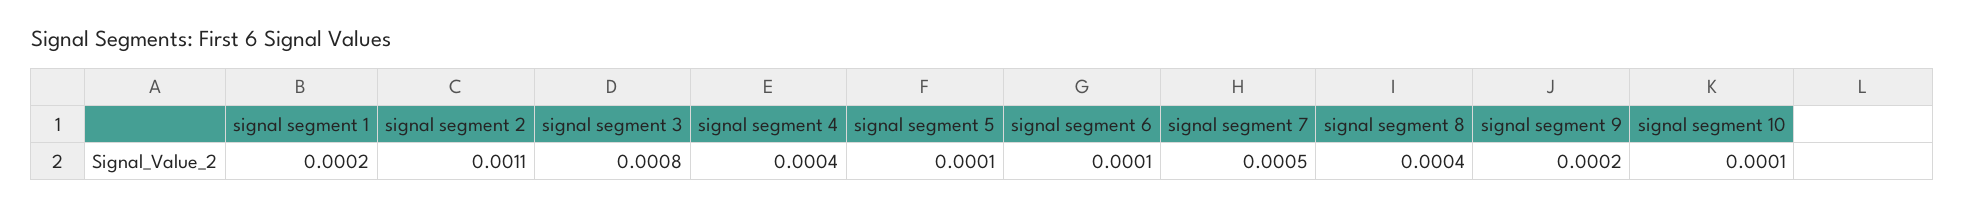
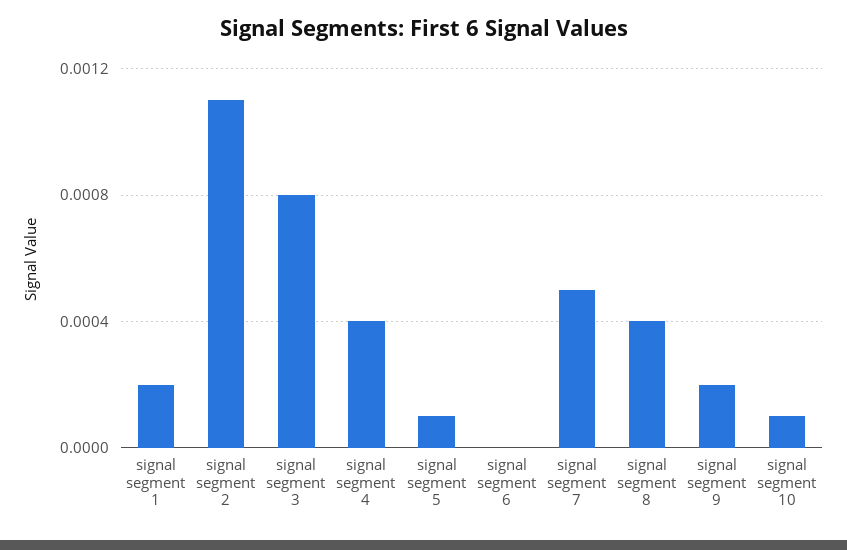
signal segment 6: 0.0001 -> 0

